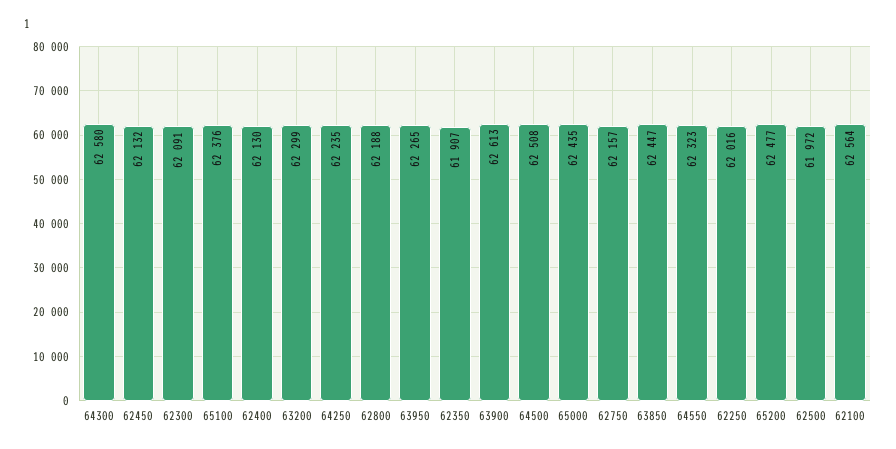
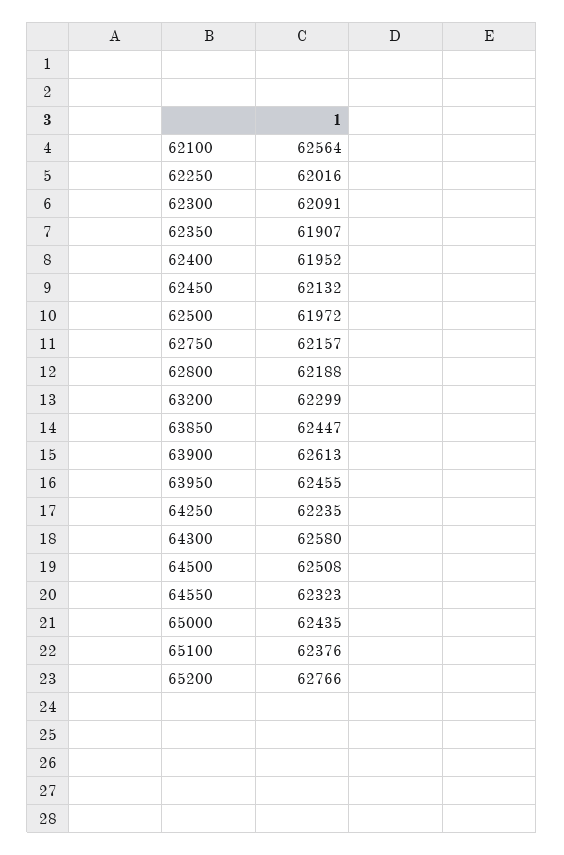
62400: 62130 -> 61952
63950: 62265 -> 62455
65200: 62477 -> 62766

